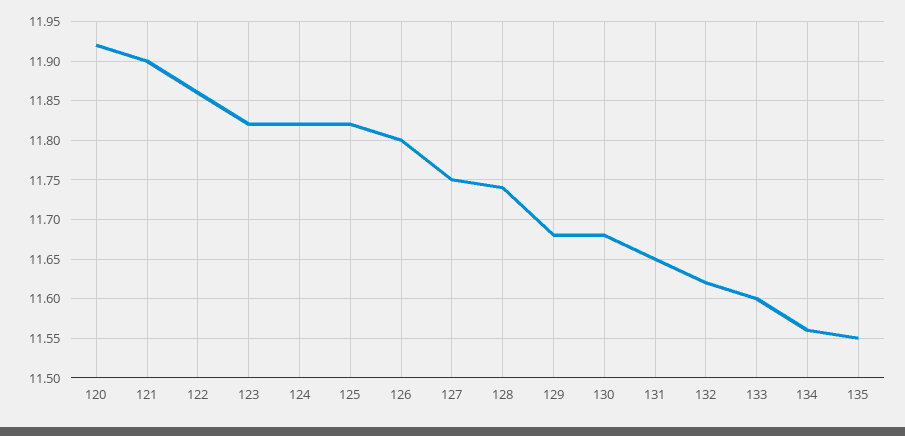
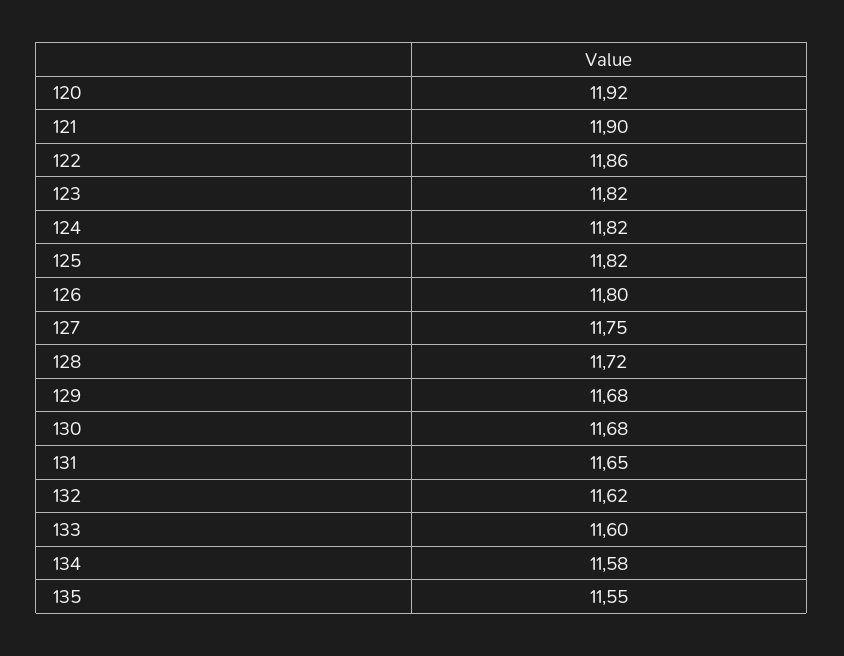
128: 11.74 -> 11.72
134: 11.56 -> 11.58

